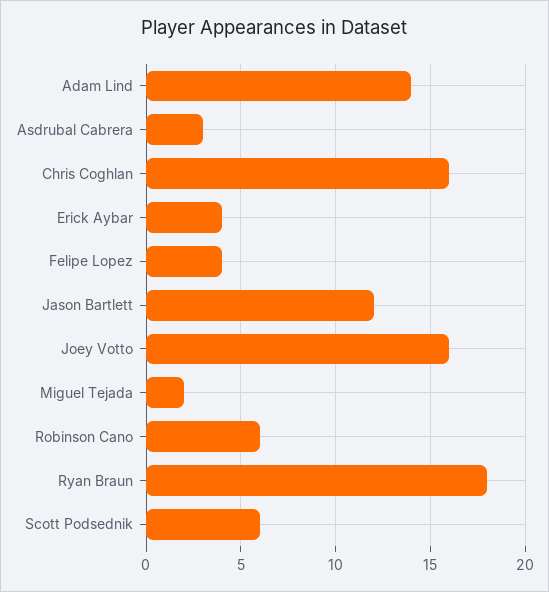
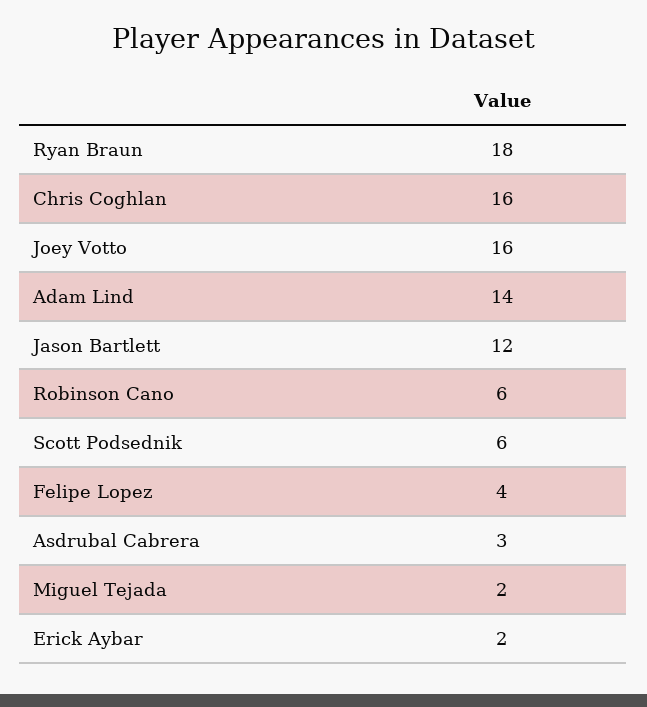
Erick Aybar: 4 -> 2

